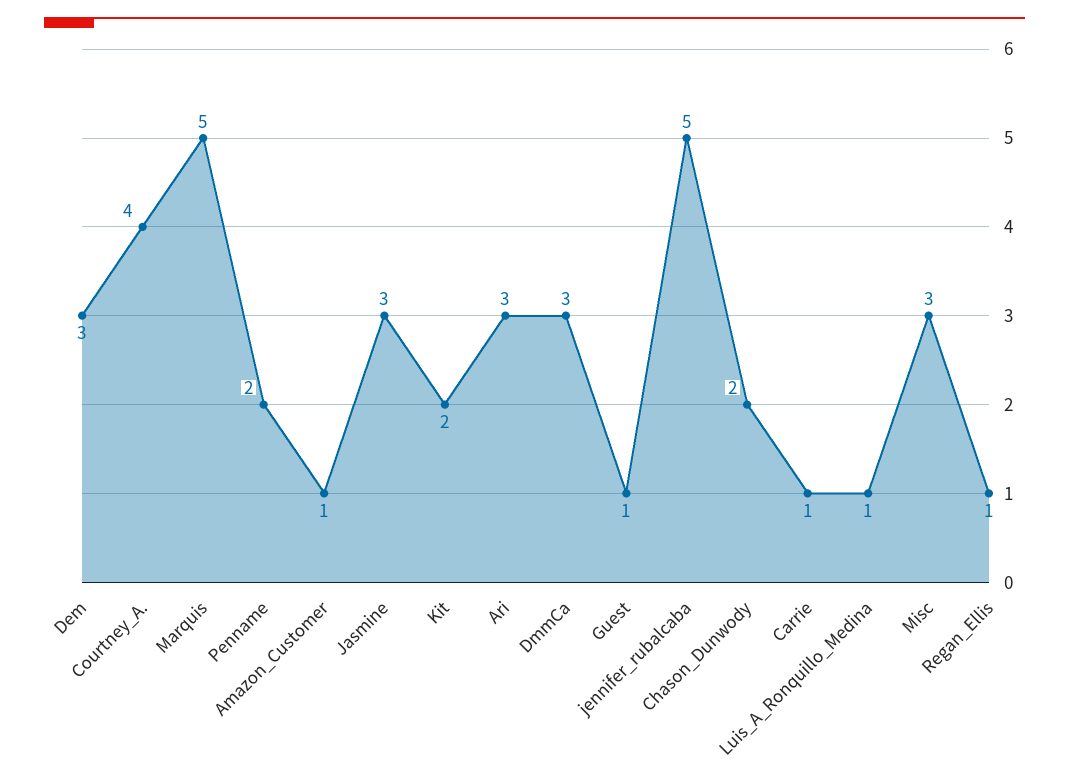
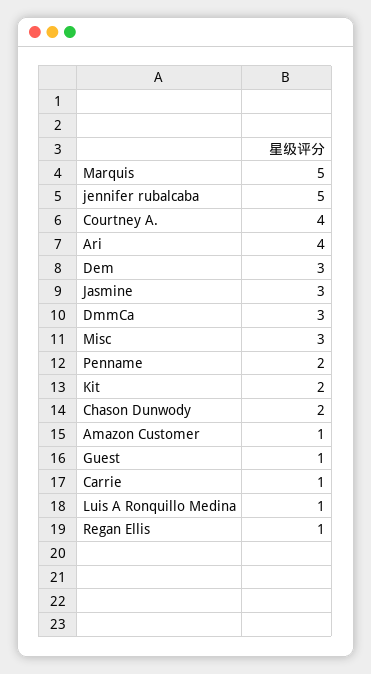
Ari: 3 -> 4

